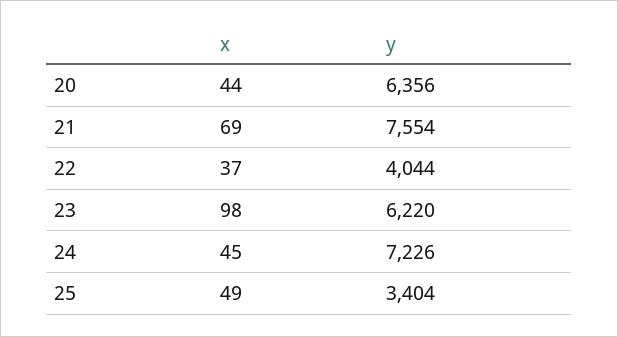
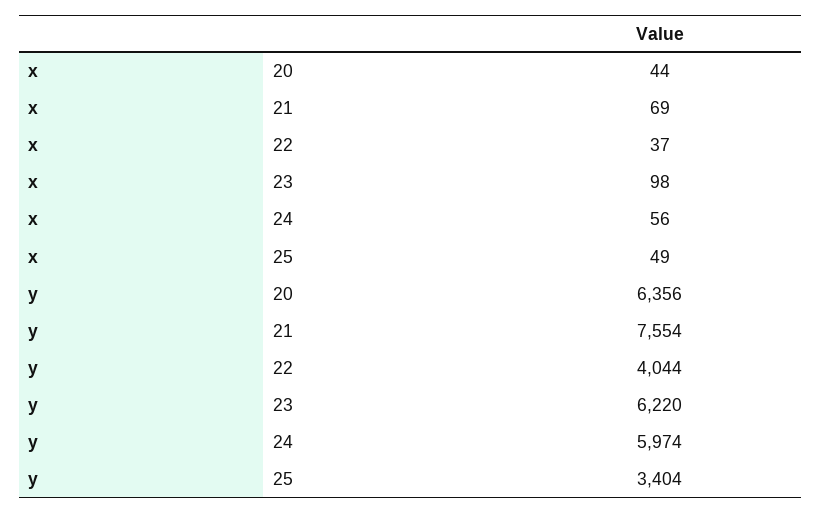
x, 24: 45 -> 56
y, 24: 7226 -> 5974

